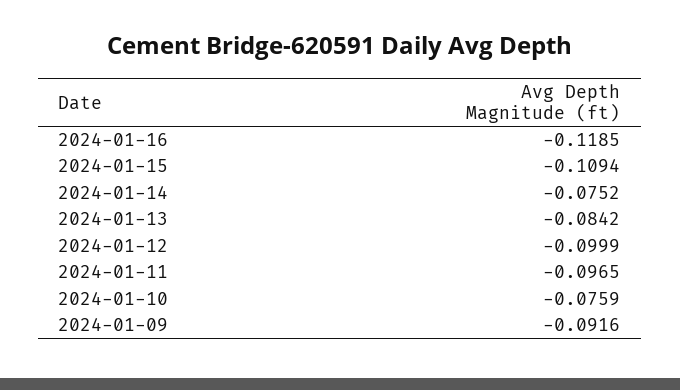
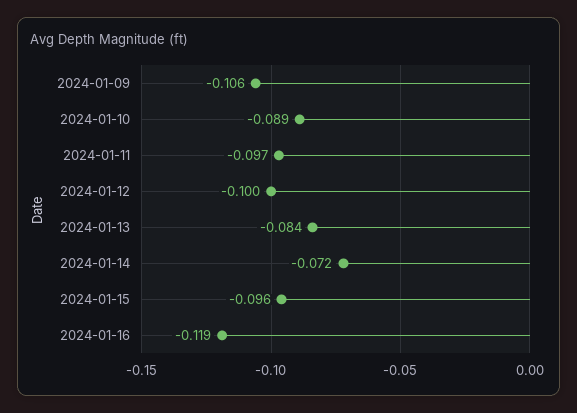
2024-01-15: -0.1094 -> -0.096
2024-01-14: -0.0752 -> -0.072
2024-01-10: -0.0759 -> -0.089
2024-01-09: -0.0916 -> -0.106

